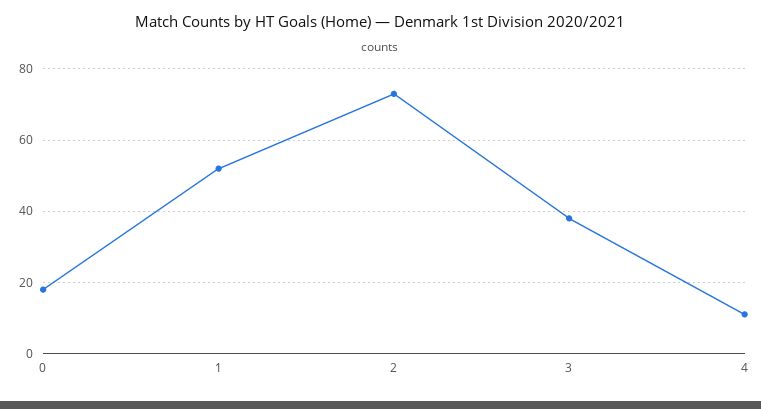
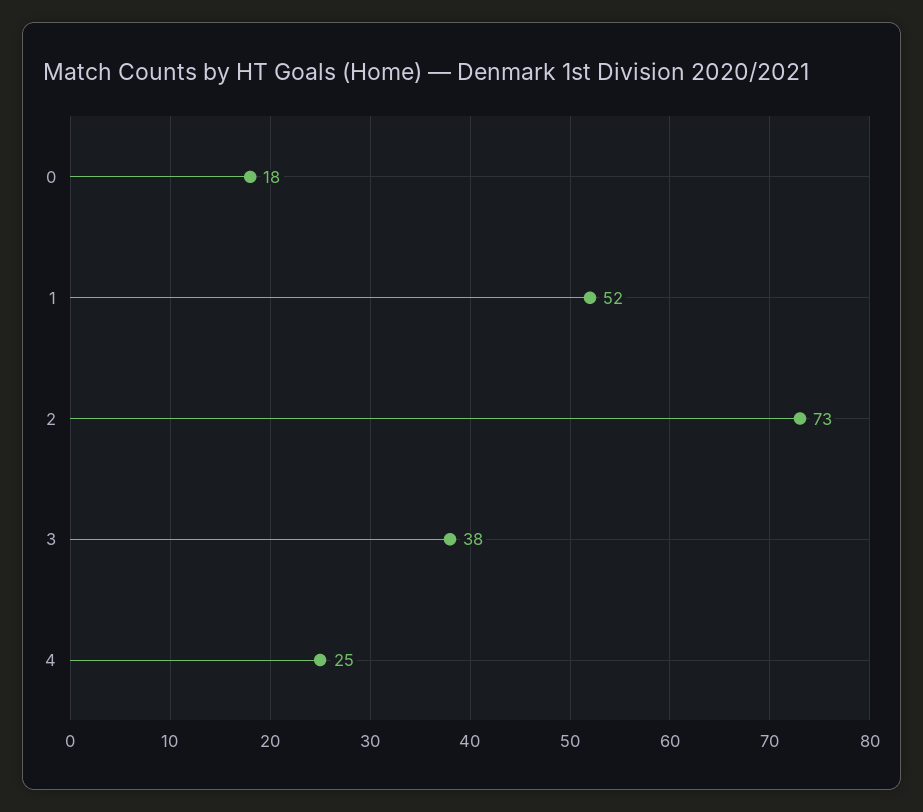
4: 10 -> 25

